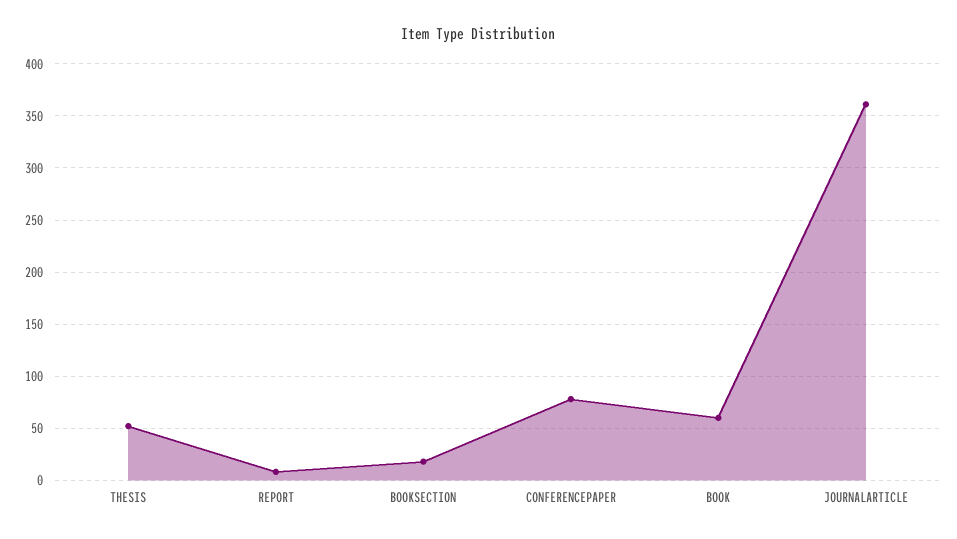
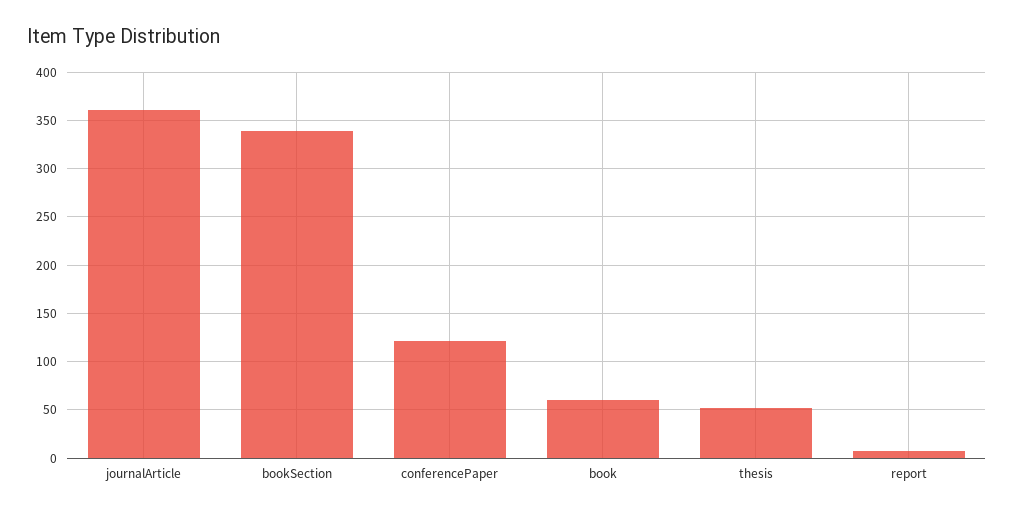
BOOKSECTION: 20 -> 340
CONFERENCEPAPER: 80 -> 120

